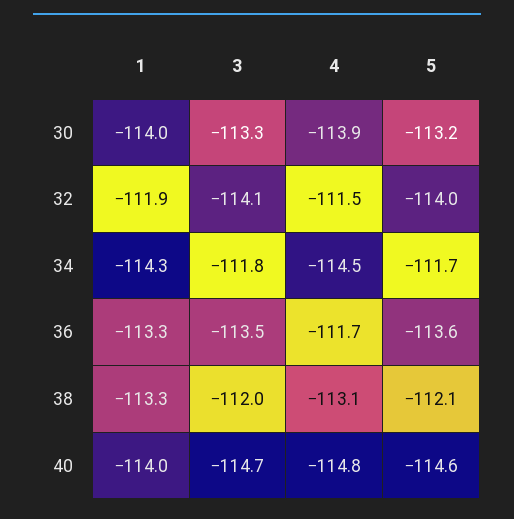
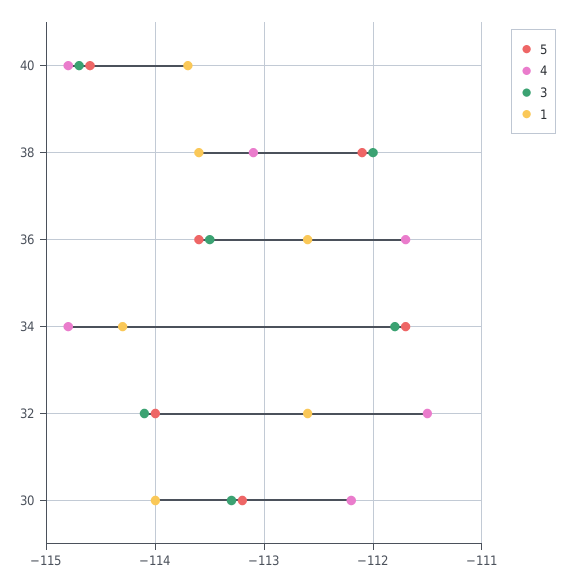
4, 30: -113.9 -> -112.2
1, 32: -111.9 -> -112.6
4, 34: -114.5 -> -114.8
1, 36: -113.3 -> -112.6
1, 38: -113.3 -> -113.6
1, 40: -114 -> -113.7

